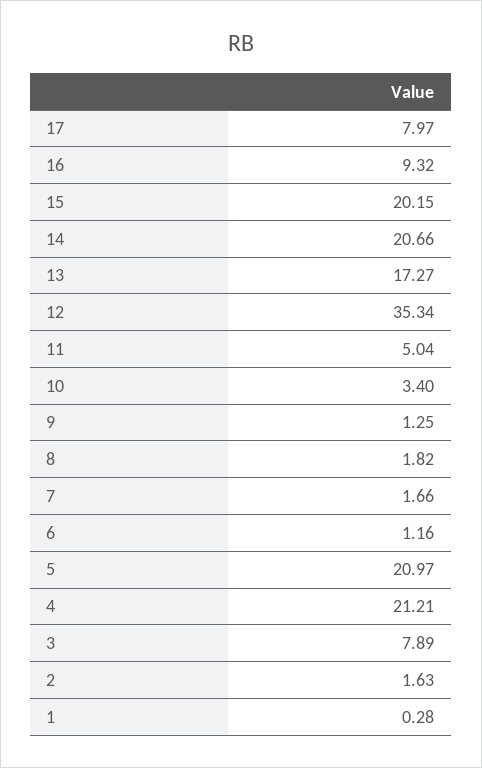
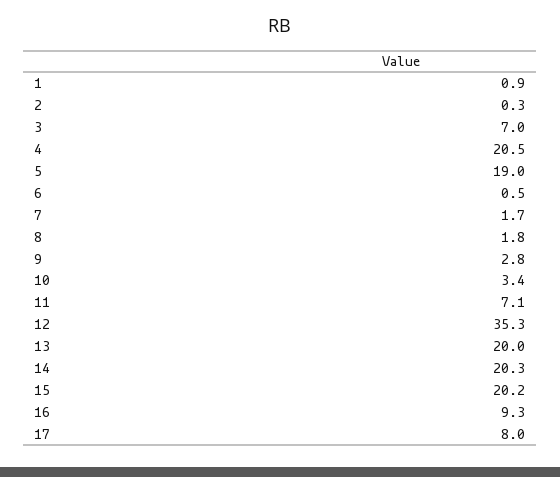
14: 20.66 -> 20.3
13: 17.27 -> 20
11: 5.04 -> 7.1
9: 1.25 -> 2.8
6: 1.16 -> 0.5
5: 20.97 -> 19
4: 21.21 -> 20.5
3: 7.89 -> 7
2: 1.63 -> 0.3
1: 0.28 -> 0.9

